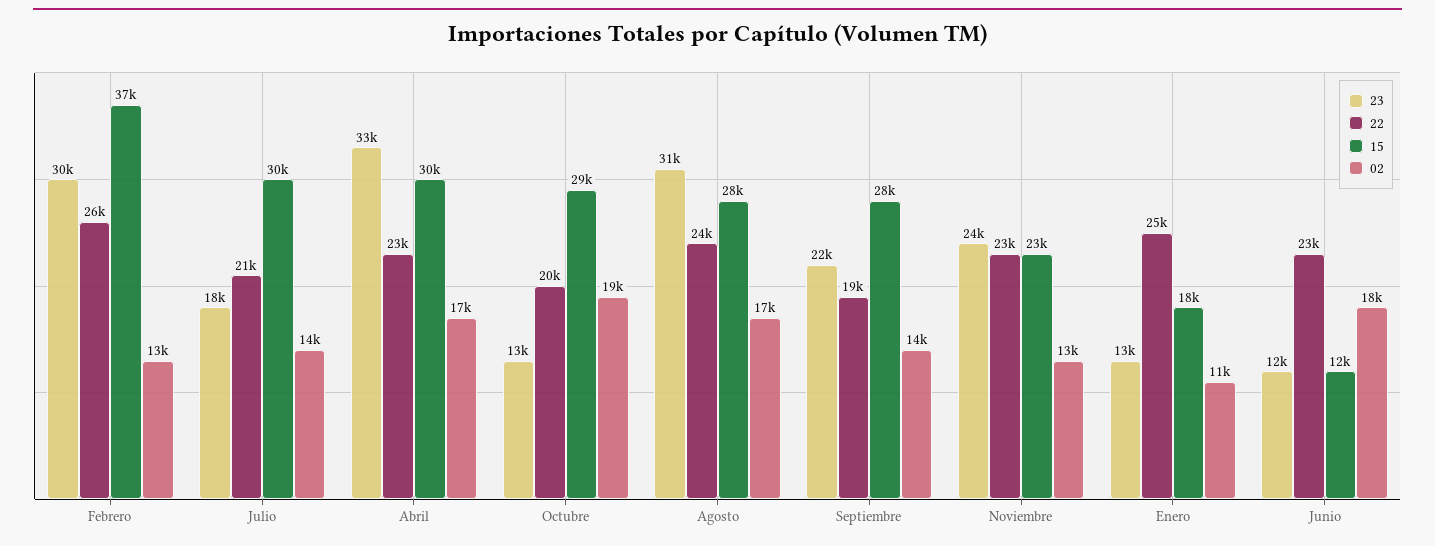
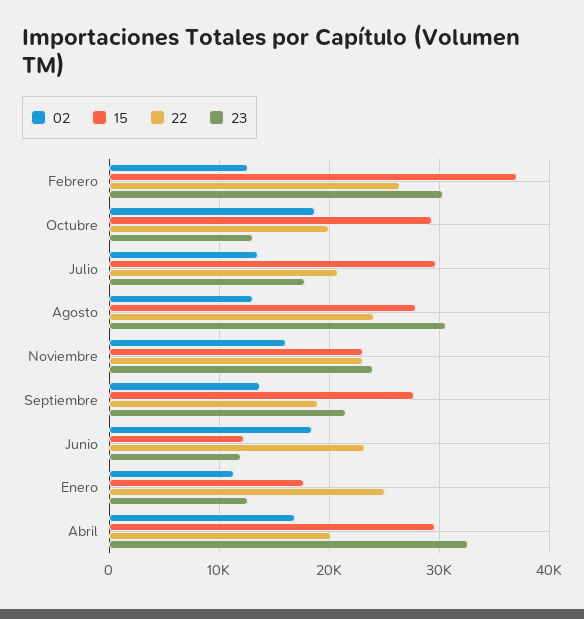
22, Abril: 23000 -> 20000
02, Agosto: 17000 -> 13000
02, Noviembre: 13000 -> 16000

